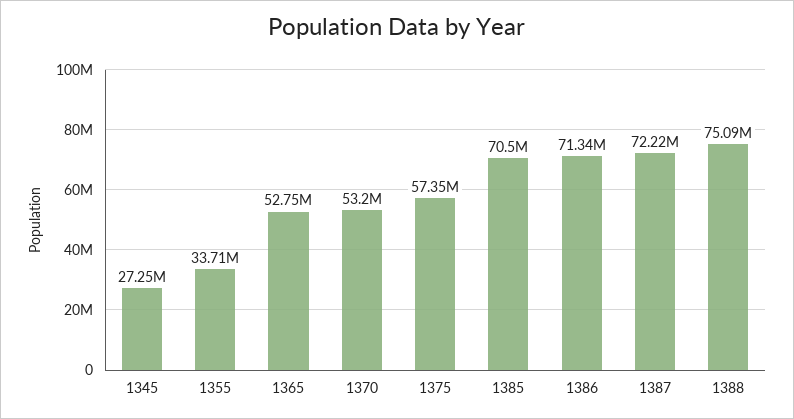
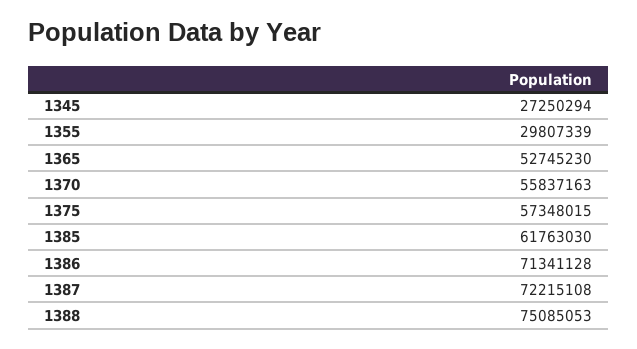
1355: 33710000 -> 29807339
1370: 53200000 -> 55837163
1385: 70500000 -> 61763030

